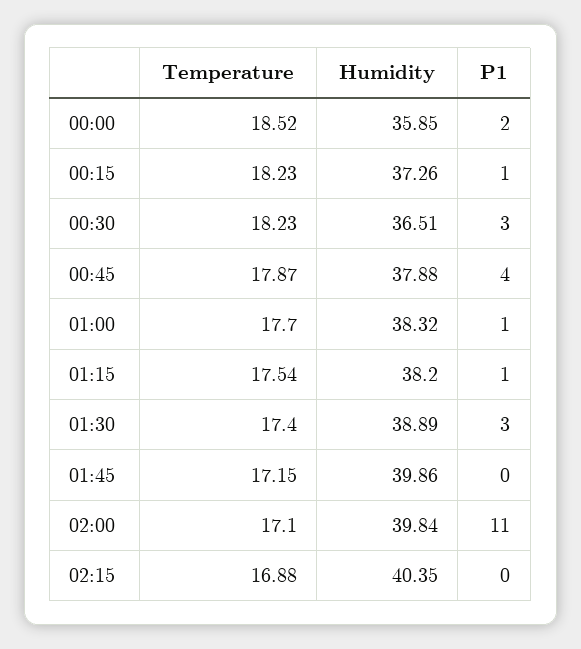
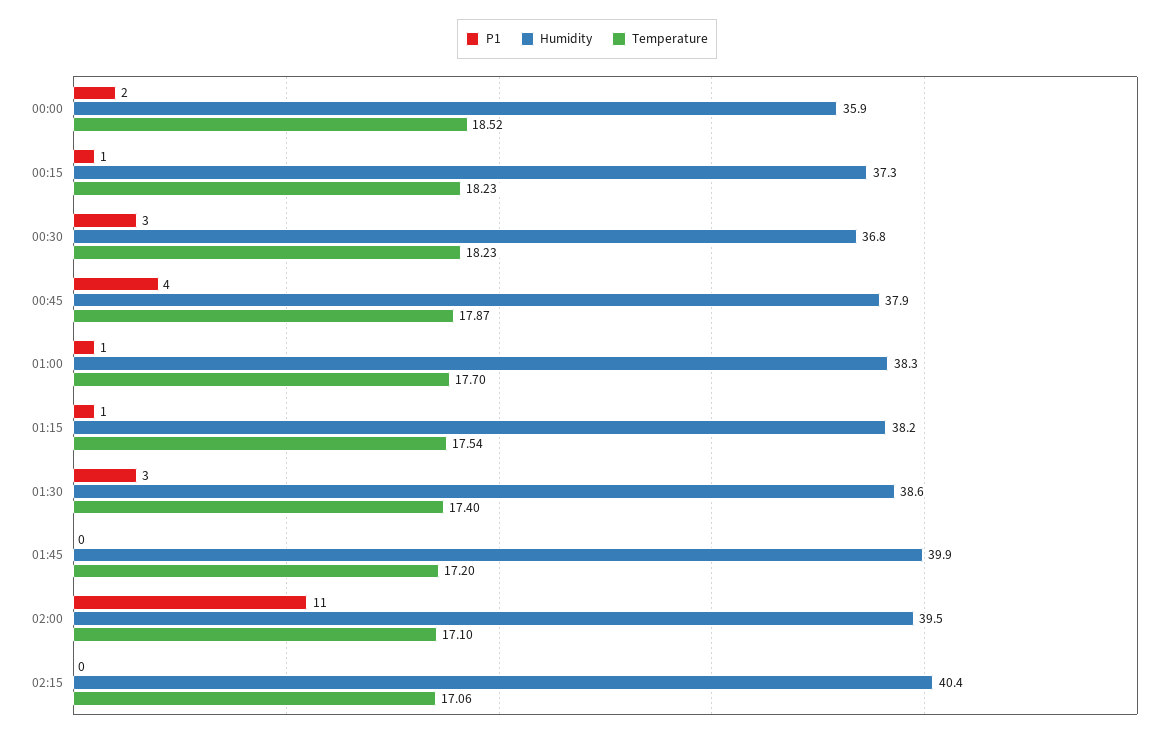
Humidity, 00:30: 36.51 -> 36.8
Humidity, 01:30: 38.89 -> 38.6
Temperature, 01:45: 17.15 -> 17.2
Humidity, 02:00: 39.84 -> 39.5
Temperature, 02:15: 16.88 -> 17.06

